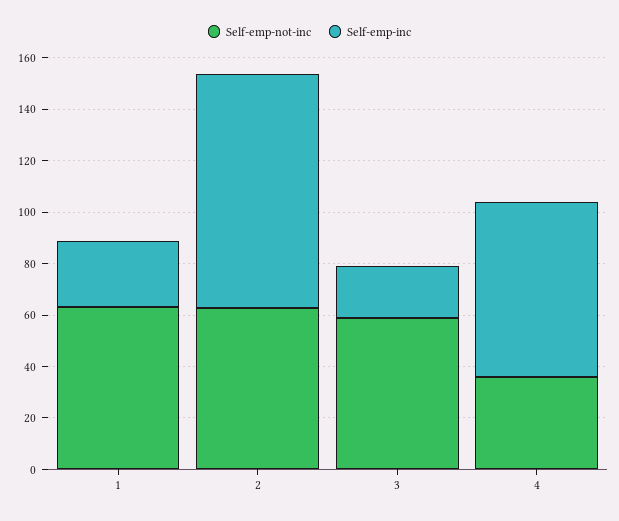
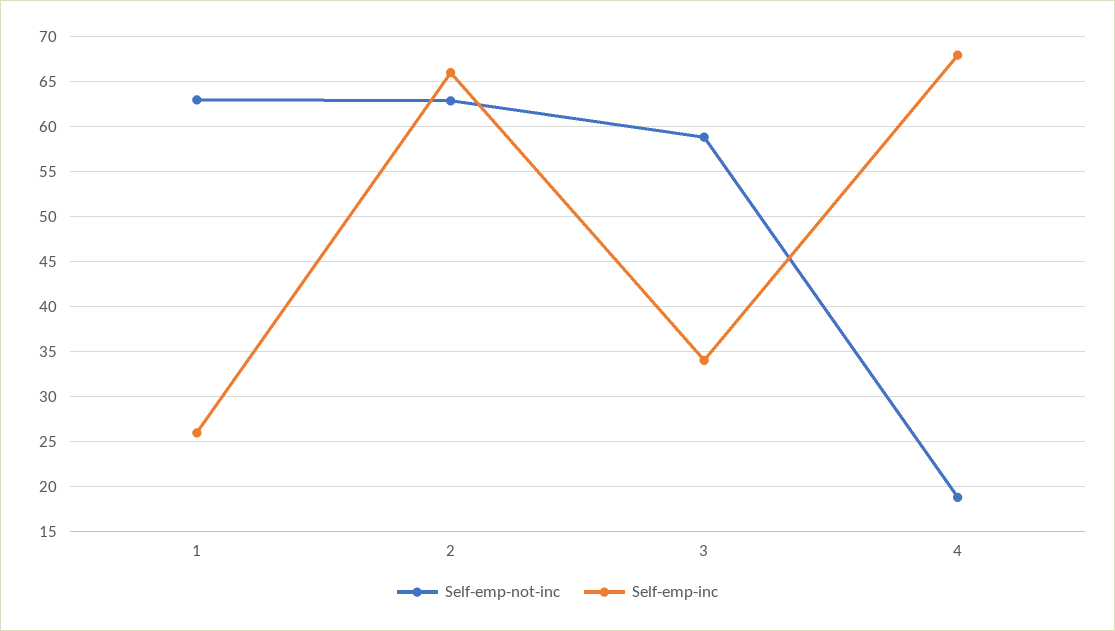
Self-emp-inc, 2: 90 -> 66
Self-emp-inc, 3: 20 -> 34
Self-emp-not-inc, 4: 35 -> 19

